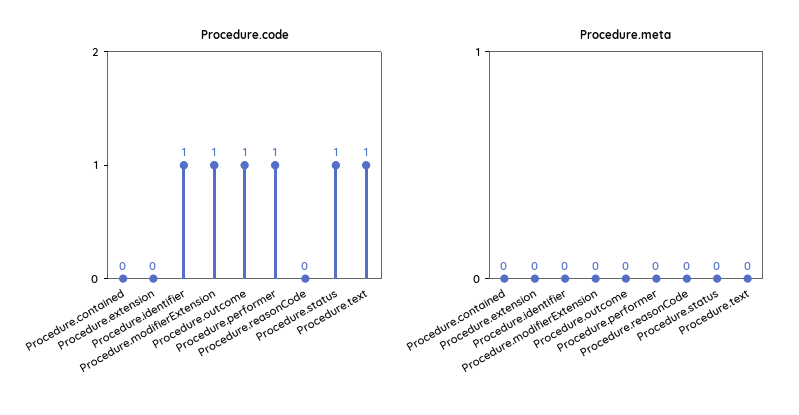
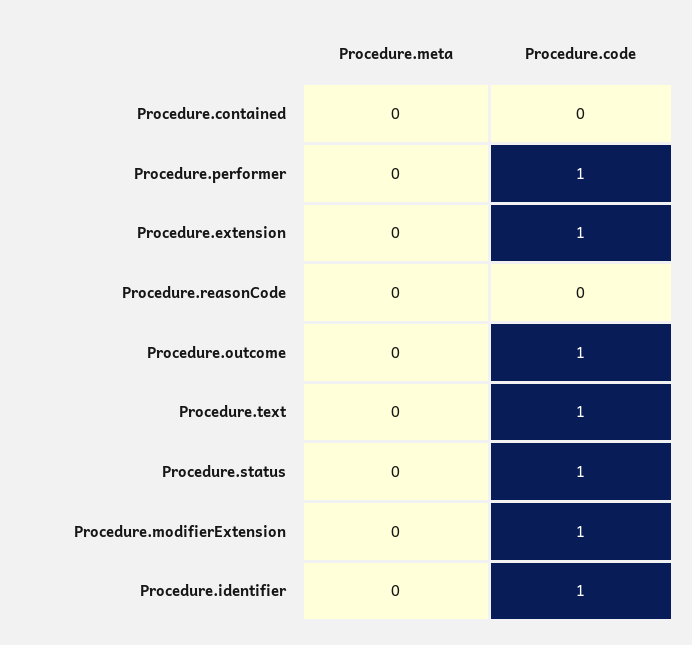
Procedure.code, Procedure.extension: 0 -> 1

